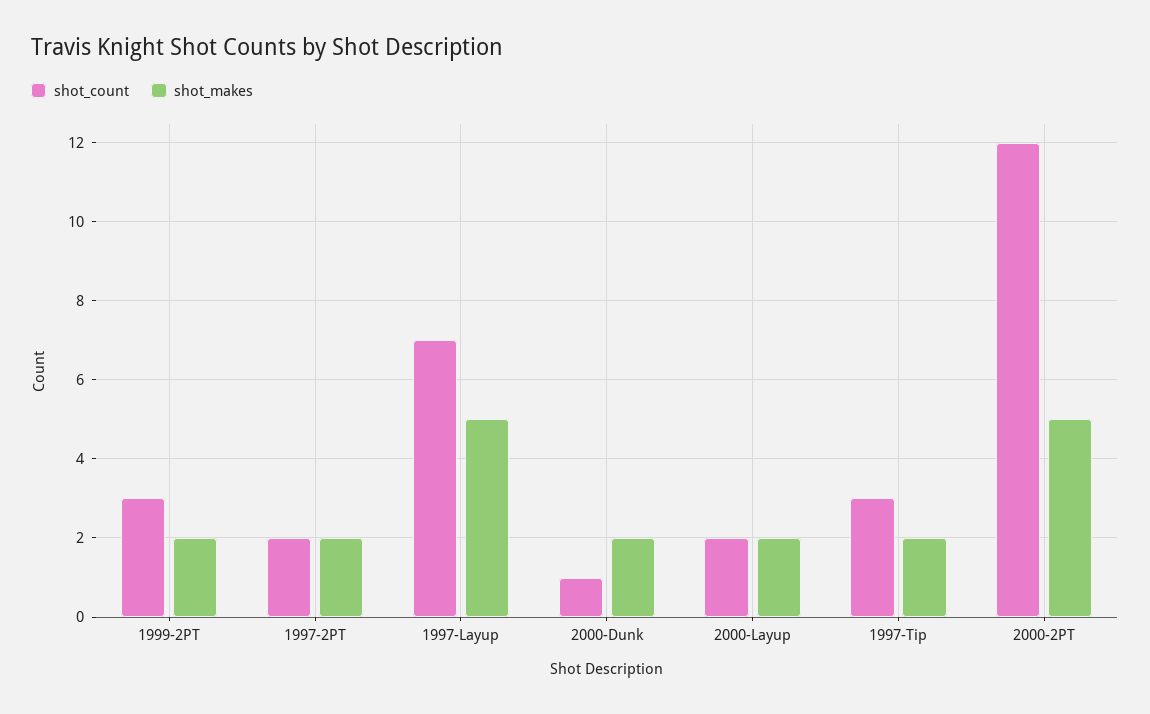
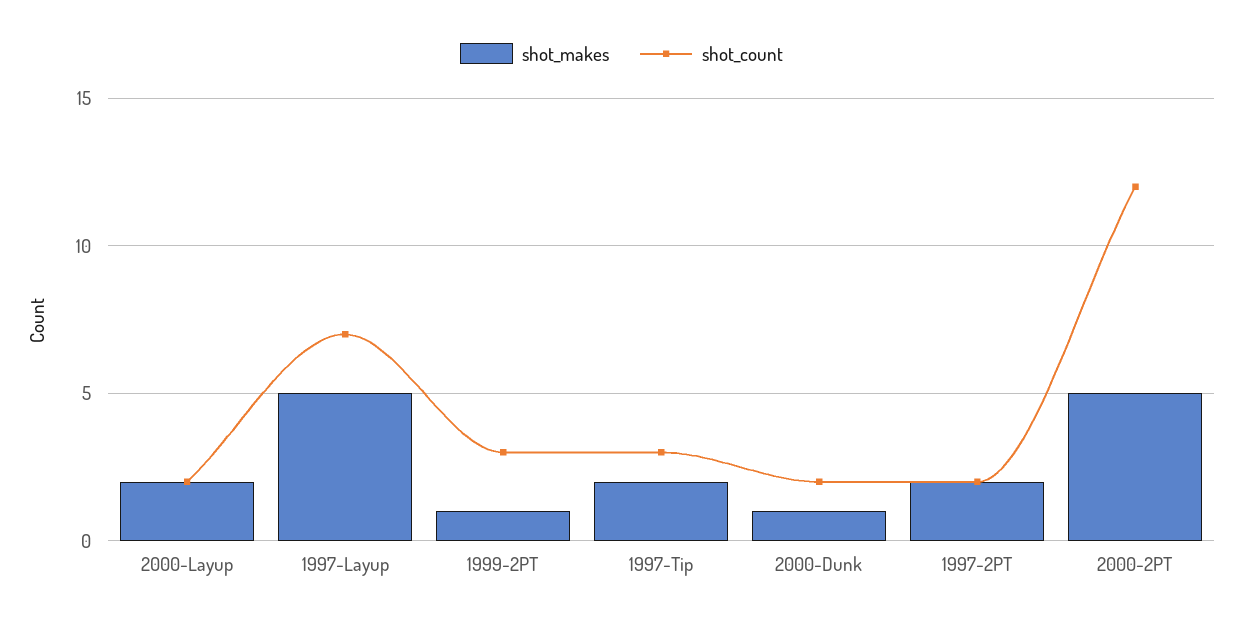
shot_makes, 1999-2PT: 2 -> 1
shot_count, 2000-Dunk: 1 -> 2
shot_makes, 2000-Dunk: 2 -> 1

